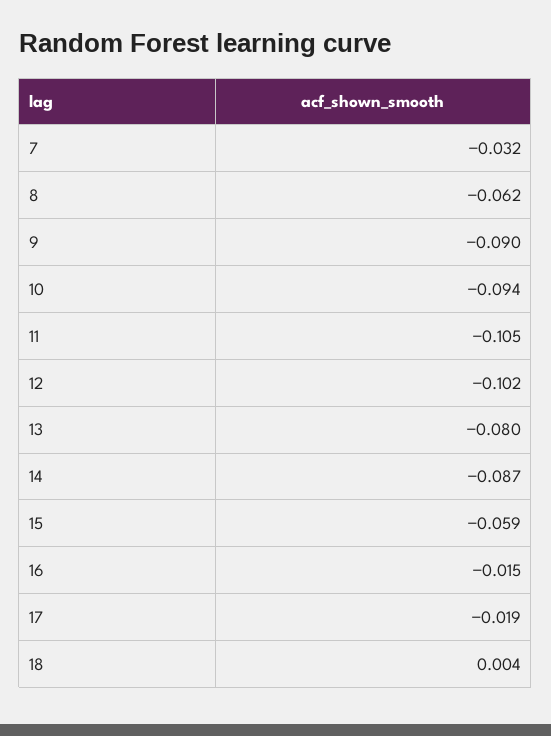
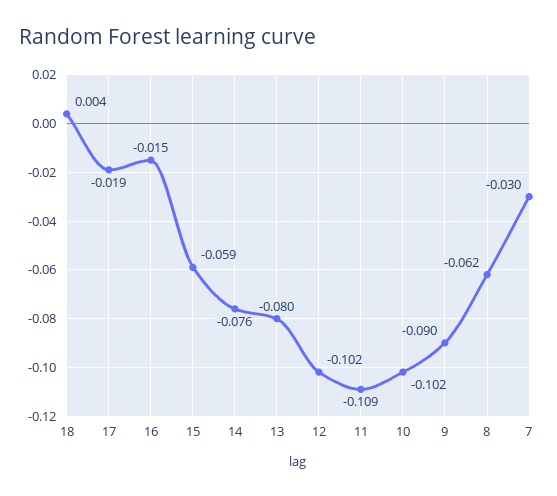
7: -0.032 -> -0.03
10: -0.094 -> -0.102
11: -0.105 -> -0.109
14: -0.087 -> -0.076

